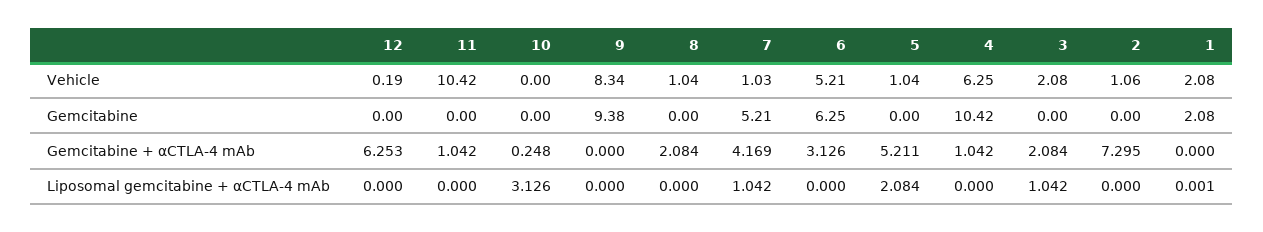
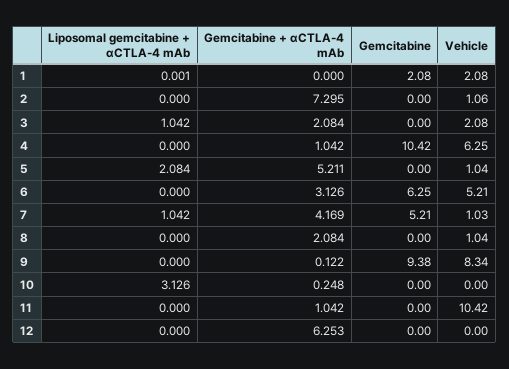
12, Vehicle: 0.19 -> 0
9, Gemcitabine + αCTLA-4 mAb: 0 -> 0.122

